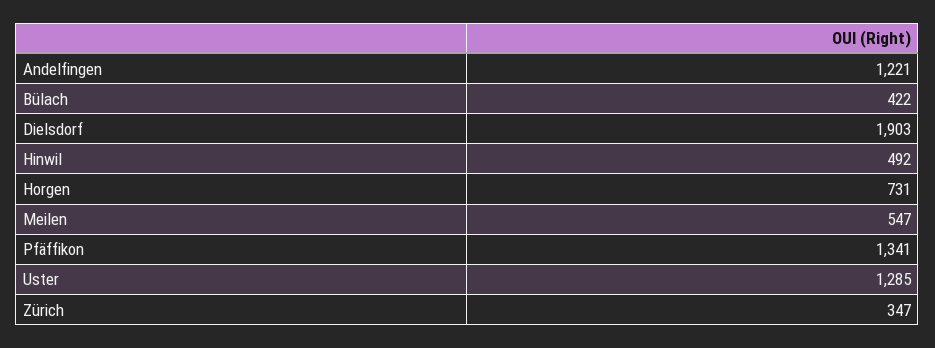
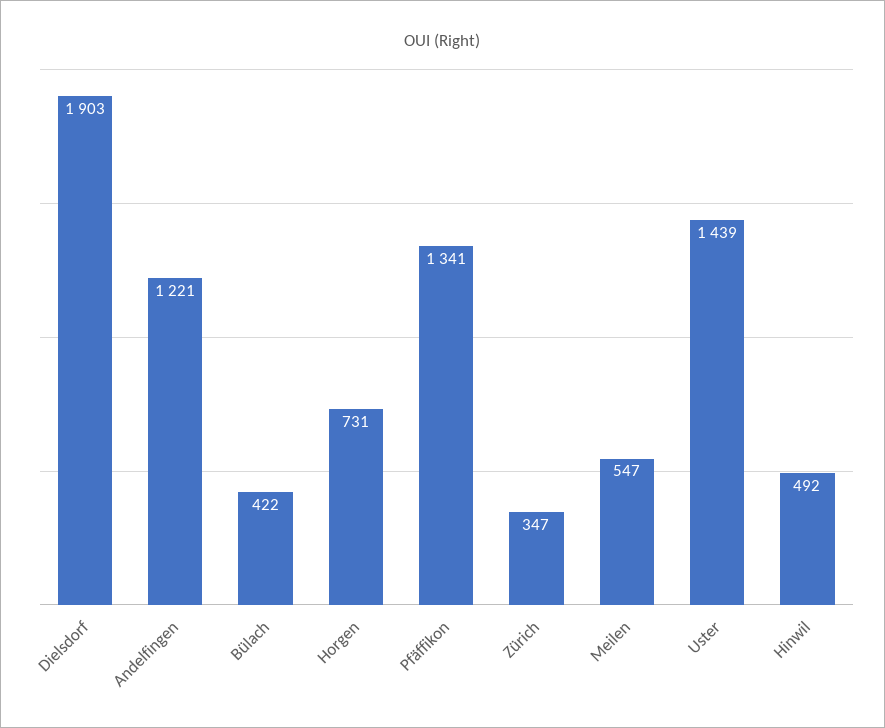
Uster: 1285 -> 1439

